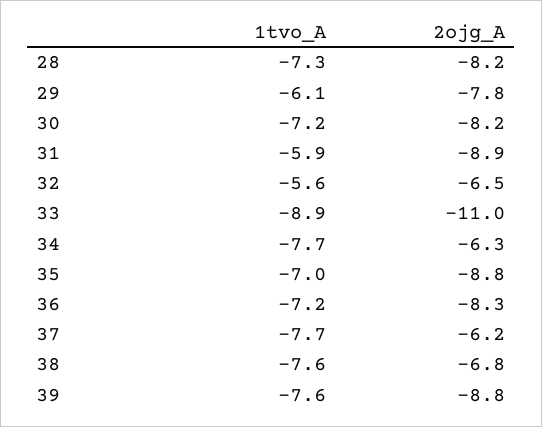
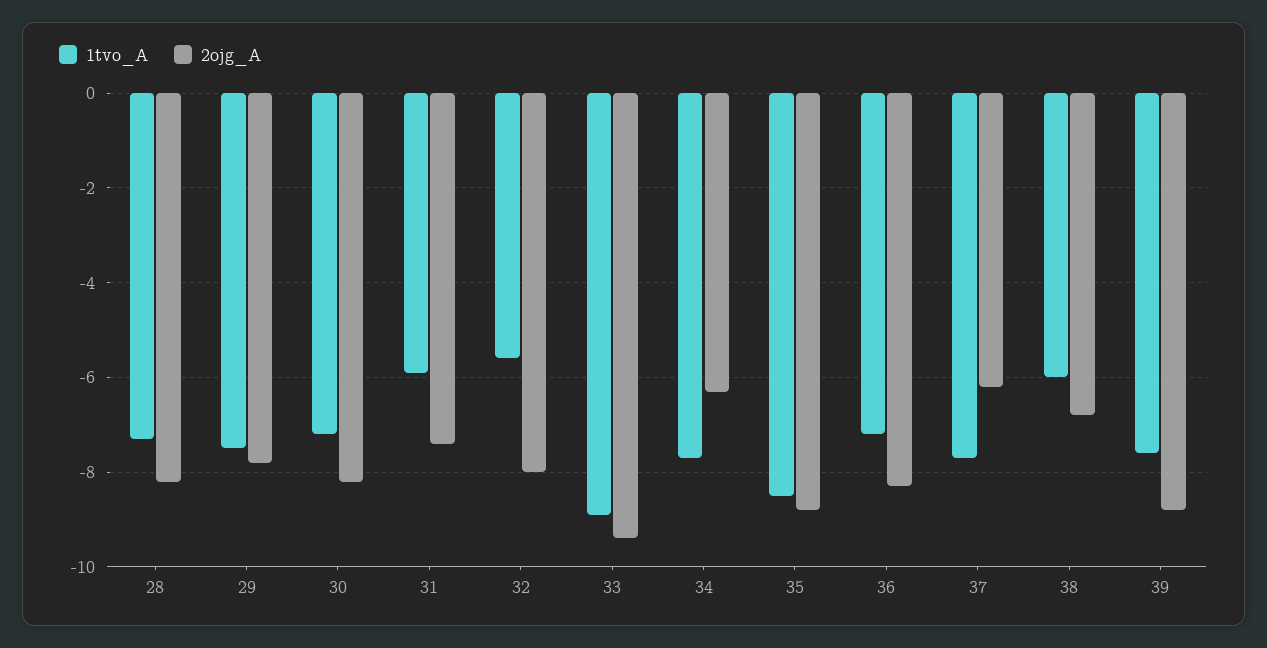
1tvo_A, 29: -6.1 -> -7.5
2ojg_A, 31: -8.9 -> -7.5
2ojg_A, 32: -6.5 -> -8
2ojg_A, 33: -11 -> -9.5
1tvo_A, 35: -7 -> -8.5
1tvo_A, 38: -7.6 -> -6

